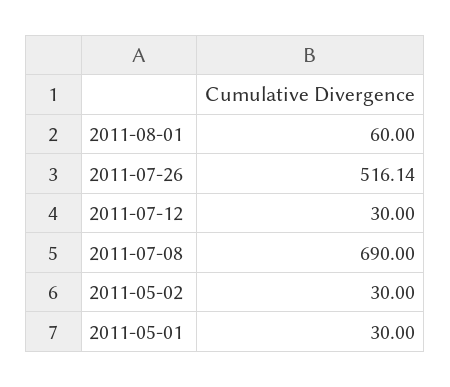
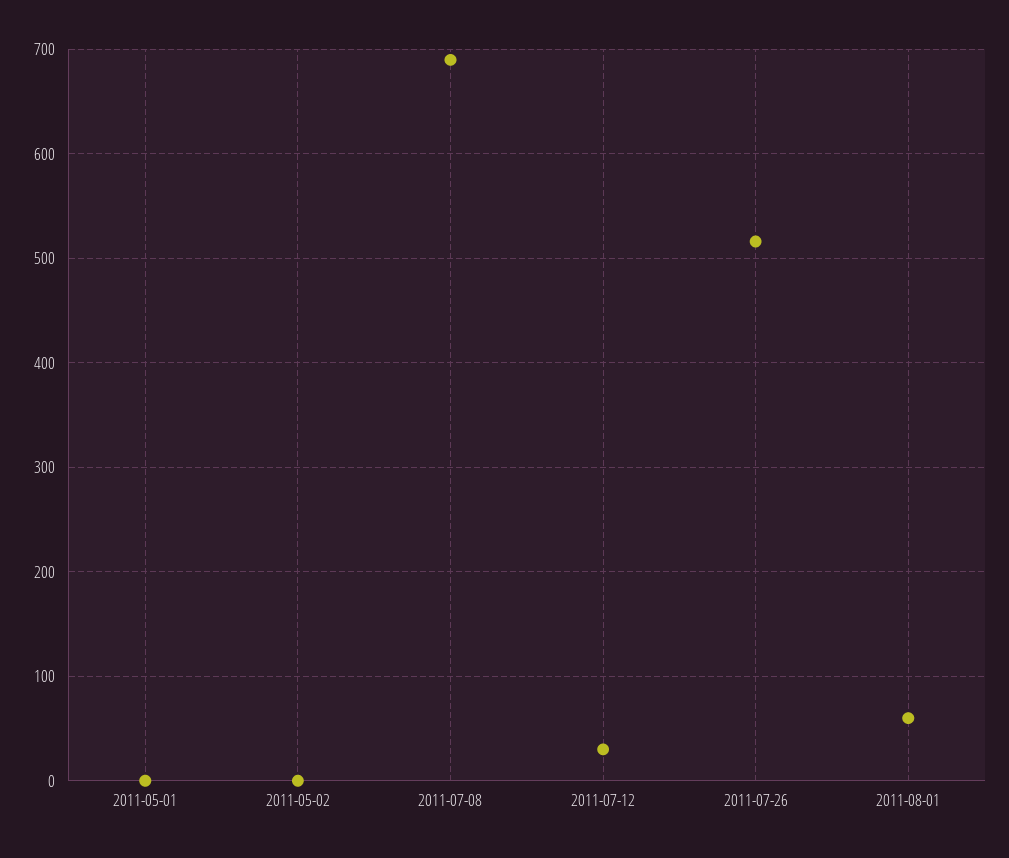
2011-05-02: 30 -> 0
2011-05-01: 30 -> 0

